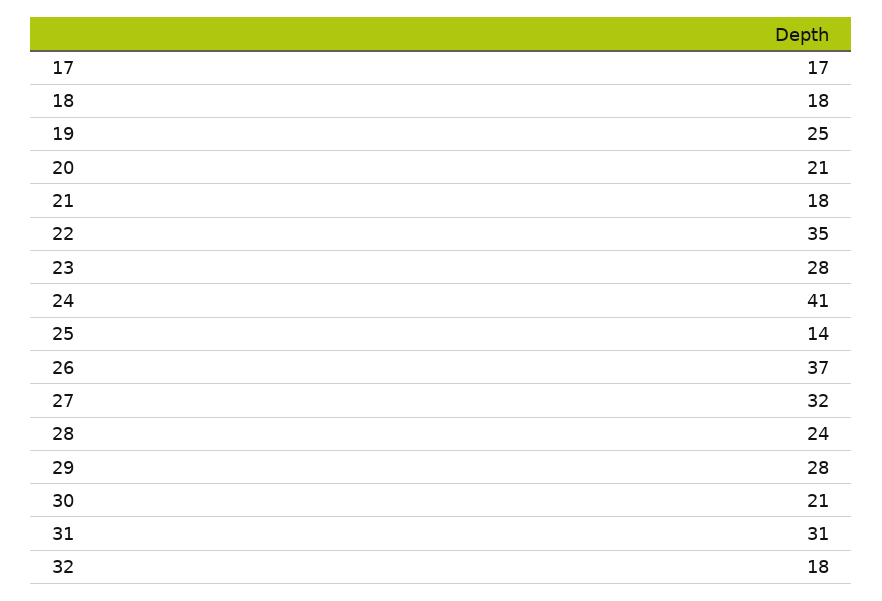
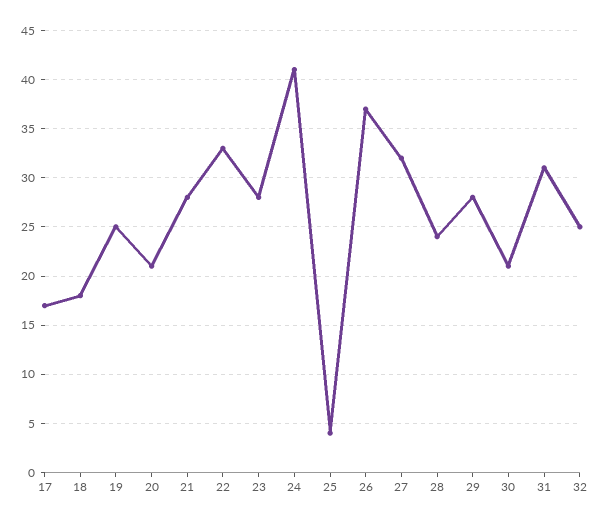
21: 18 -> 28
22: 35 -> 33
25: 14 -> 4
32: 18 -> 25

